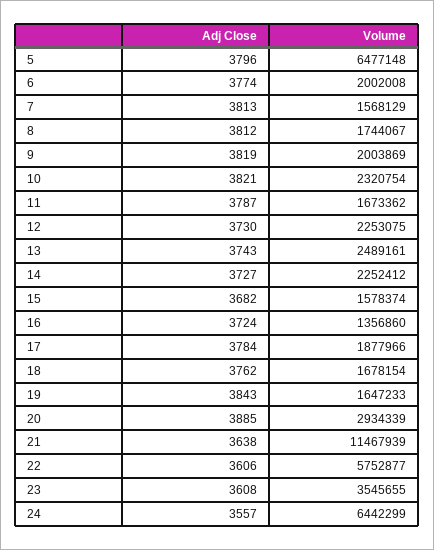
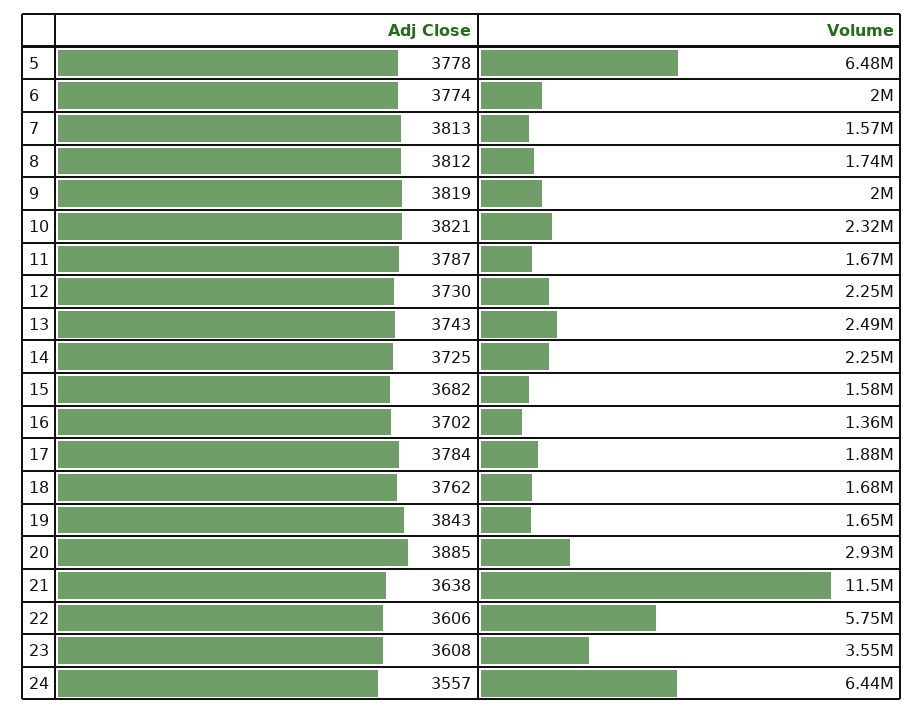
Adj Close, 5: 3796 -> 3778
Adj Close, 14: 3727 -> 3725
Adj Close, 16: 3724 -> 3702

